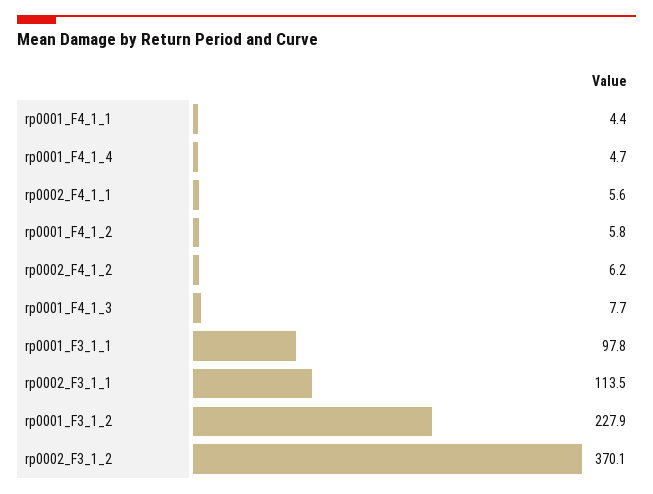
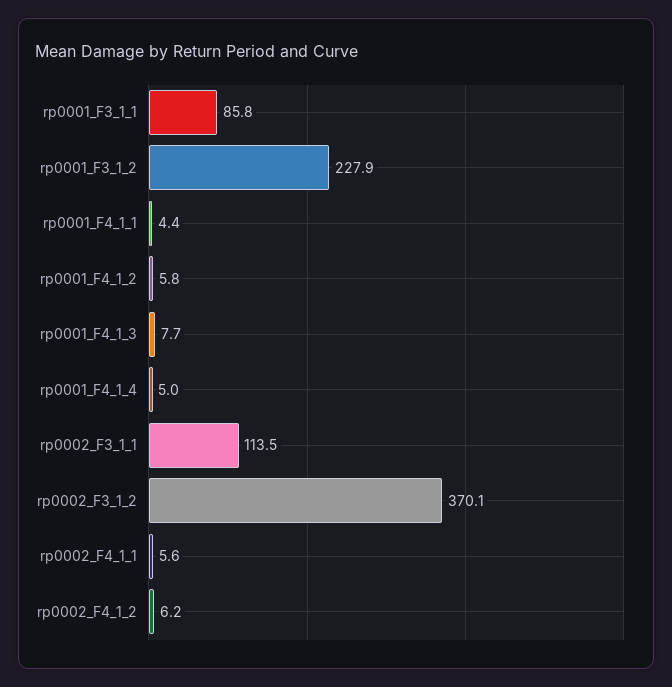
rp0001_F4_1_4: 4.7 -> 5
rp0001_F3_1_1: 97.8 -> 85.8

